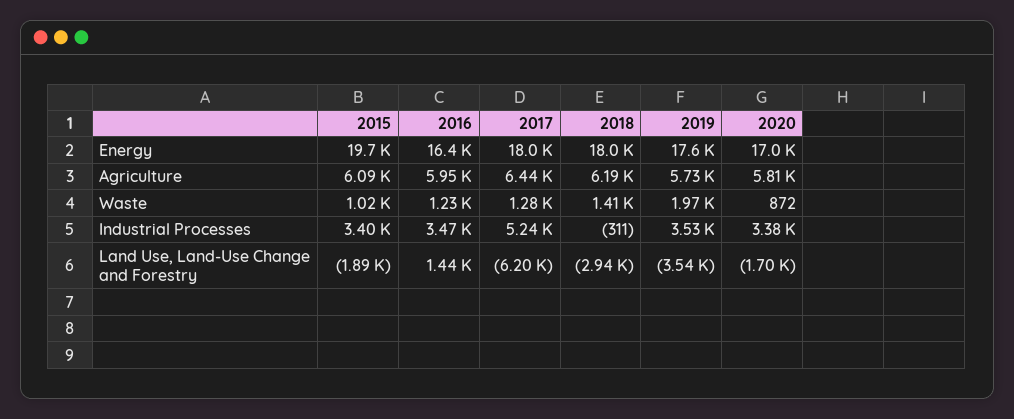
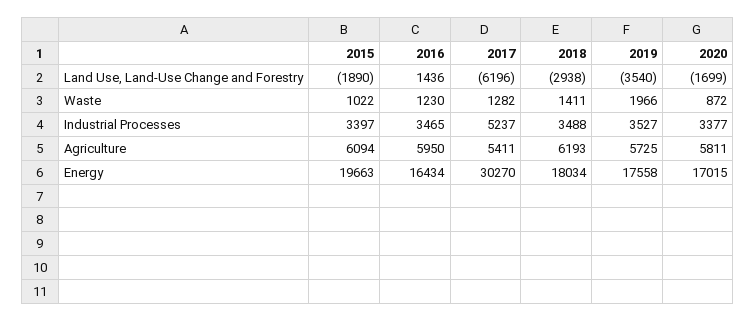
2017, Energy: 18000 -> 30270
2017, Agriculture: 6440 -> 5411
2018, Industrial Processes: -311 -> 3488

